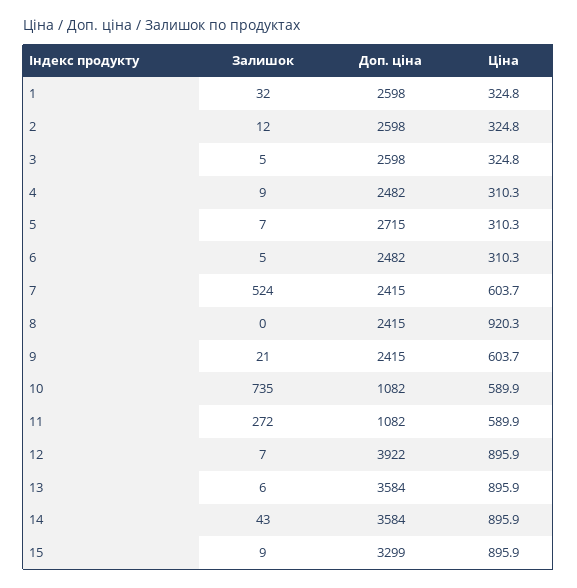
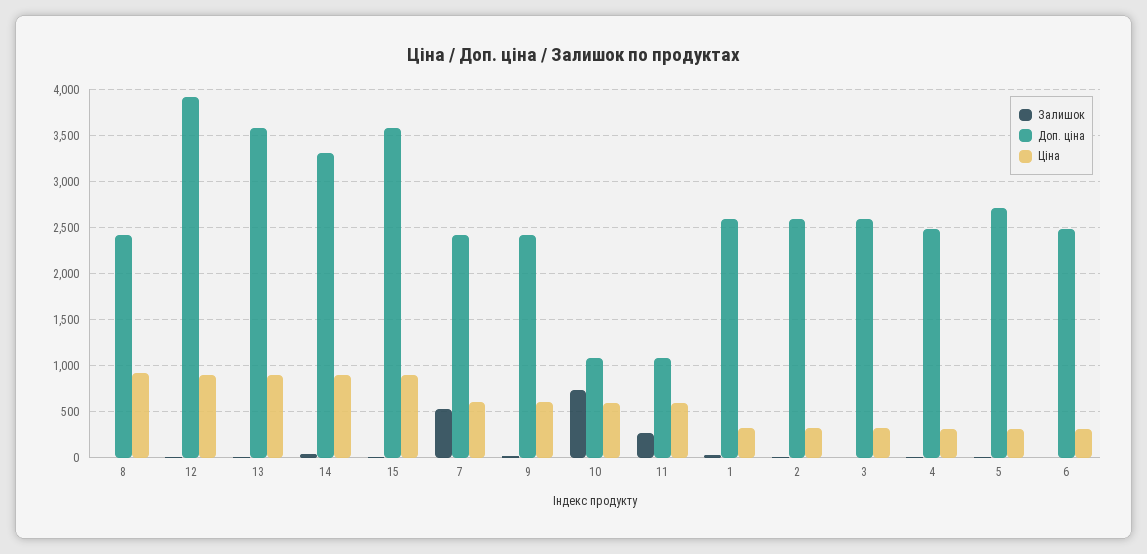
Доп. ціна, 14: 3584 -> 3300
Доп. ціна, 15: 3299 -> 3600

